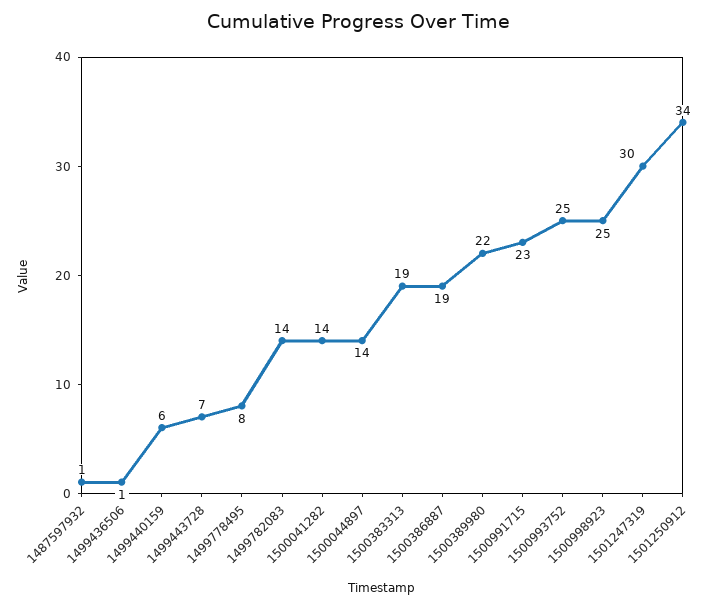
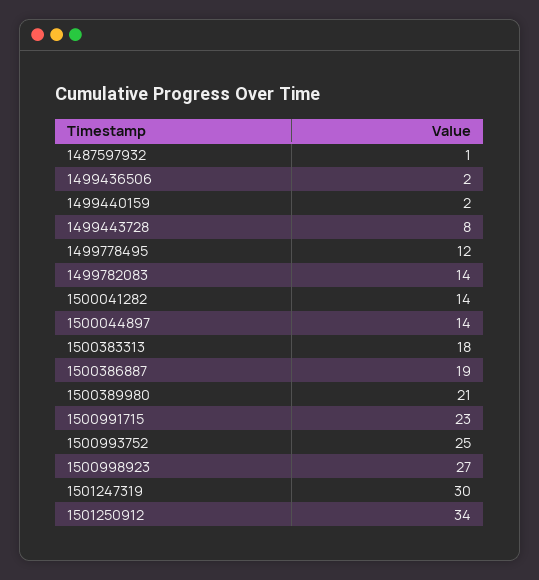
1499436506: 1 -> 2
1499440159: 6 -> 2
1499443728: 7 -> 8
1499778495: 8 -> 12
1500383313: 19 -> 18
1500389980: 22 -> 21
1500998923: 25 -> 27

